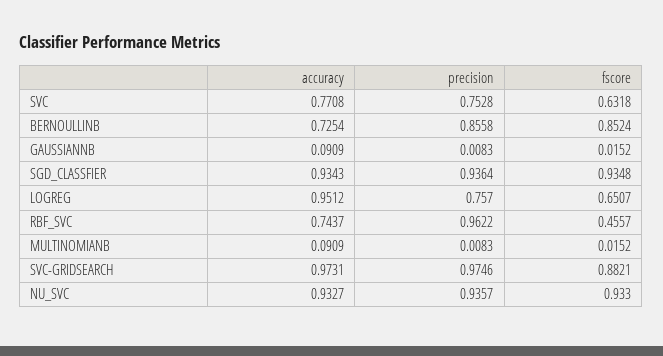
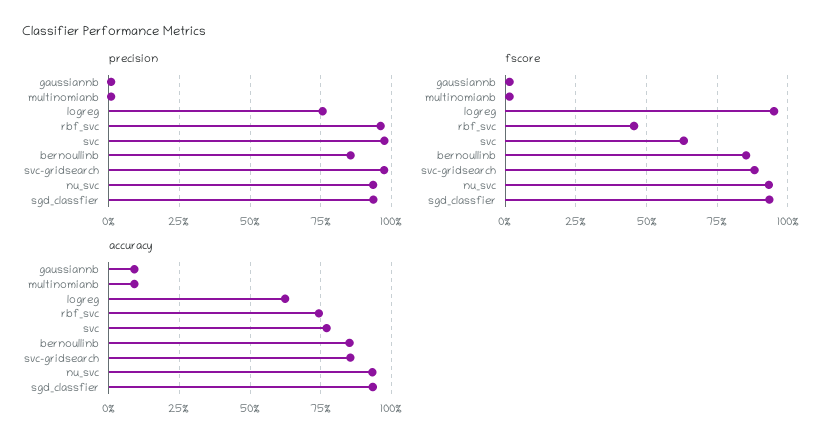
precision, SVC: 0.7528 -> 0.975
accuracy, BERNOULLINB: 0.7254 -> 0.85
accuracy, LOGREG: 0.9512 -> 0.625
fscore, LOGREG: 0.6507 -> 0.95
accuracy, SVC-GRIDSEARCH: 0.9731 -> 0.85

